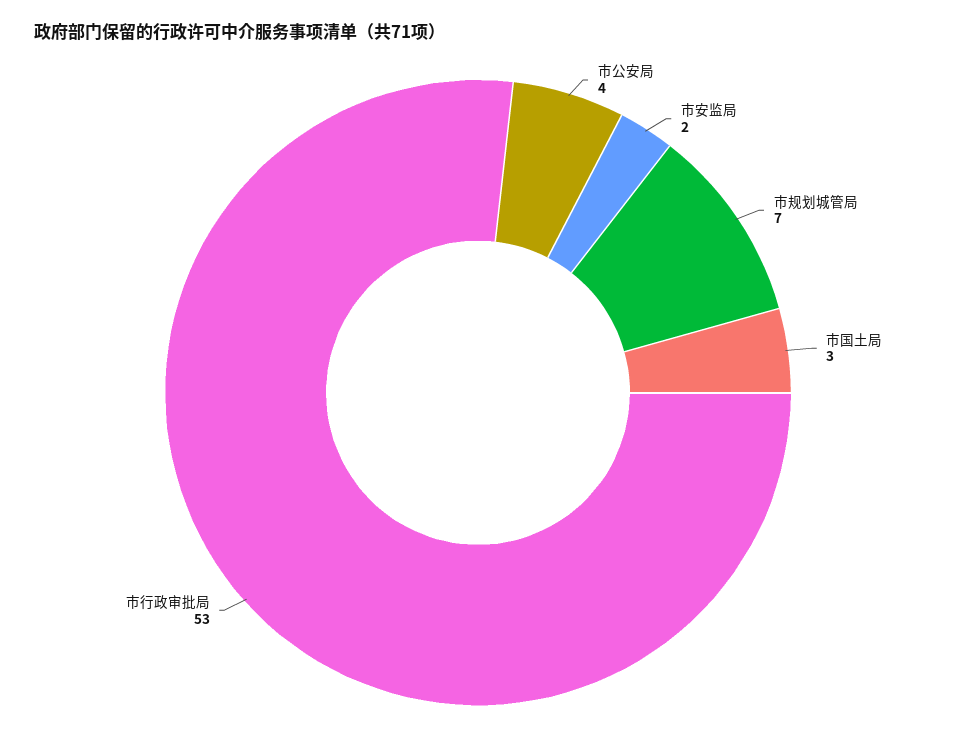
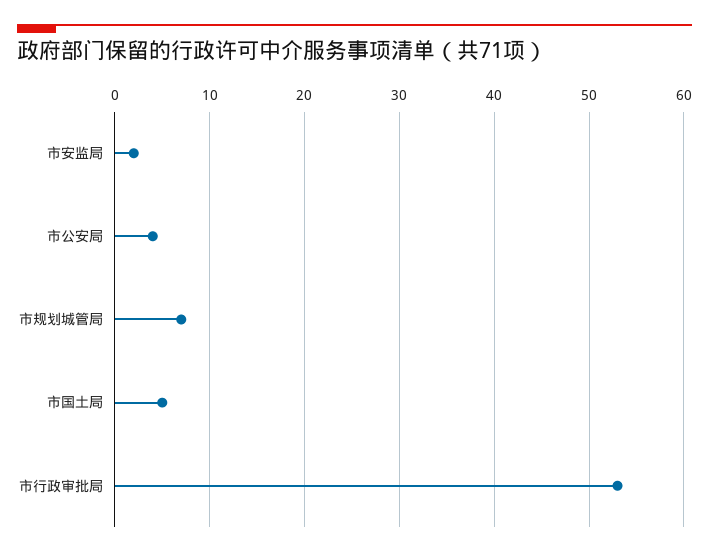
市国土局: 3 -> 5

